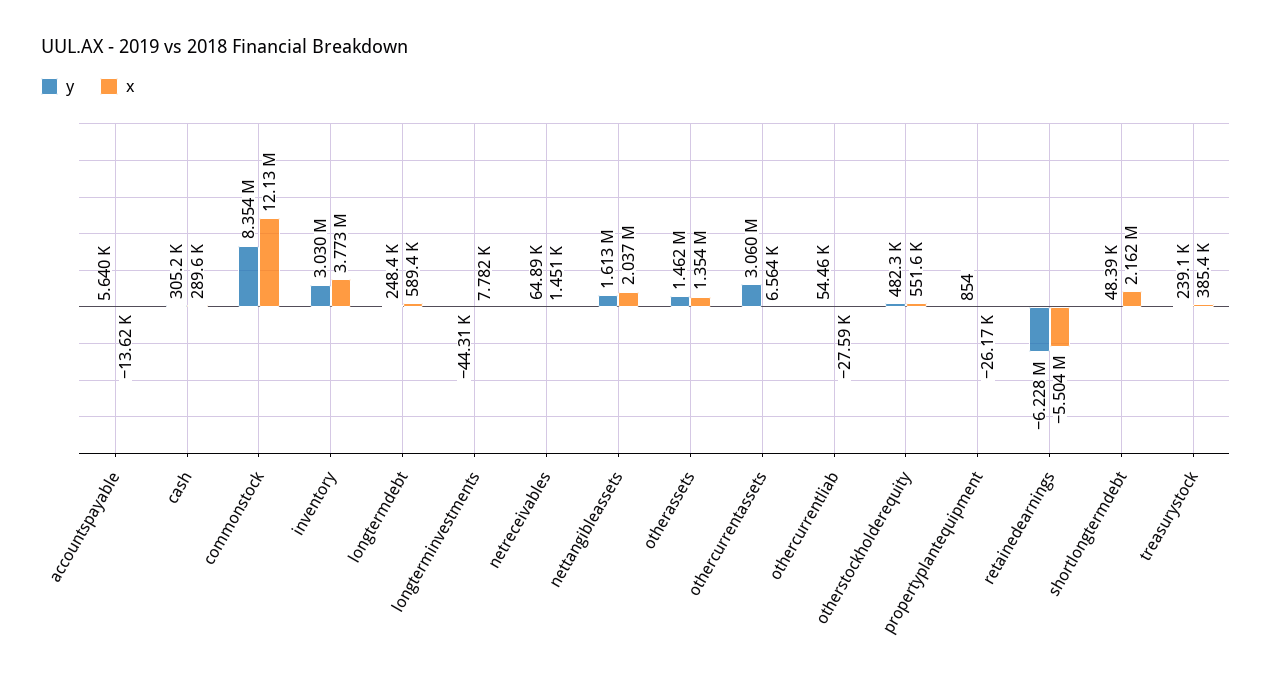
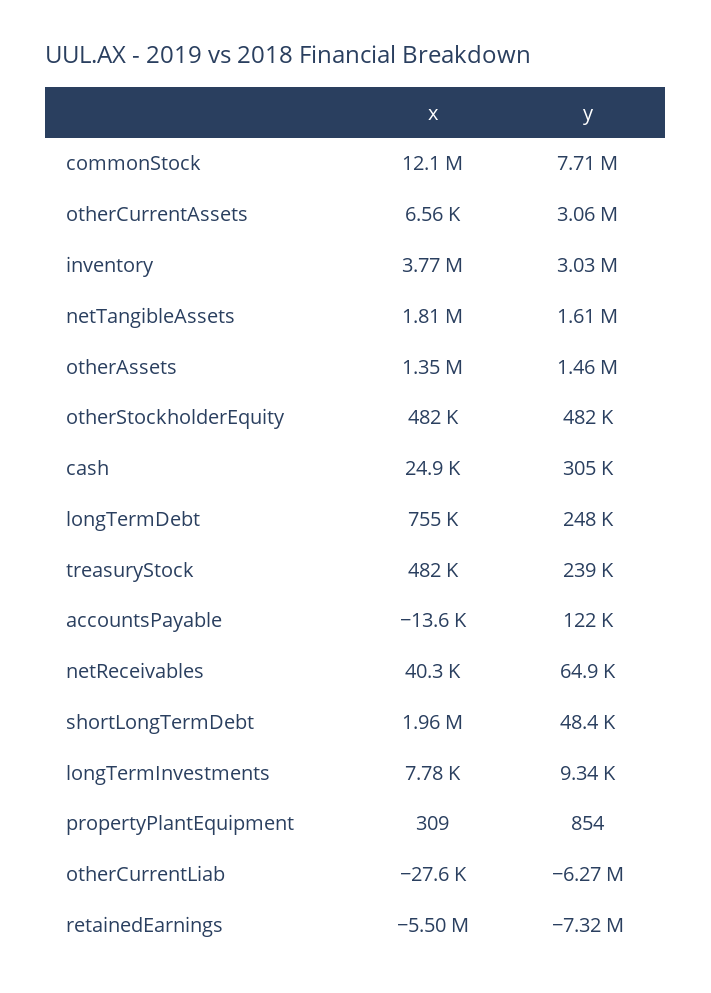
y, accountspayable: 5640 -> 122000
x, cash: 289600 -> 24900
y, commonstock: 8354000 -> 7710000
x, longtermdebt: 589400 -> 755000
y, longterminvestments: -44310 -> 9340
x, netreceivables: 1451 -> 40300
x, nettangibleassets: 2037000 -> 1810000
y, othercurrentliab: 54460 -> -6270000
x, otherstockholderequity: 551600 -> 482000
x, propertyplantequipment: -26170 -> 309
y, retainedearnings: -6228000 -> -7320000
x, shortlongtermdebt: 2162000 -> 1960000
x, treasurystock: 385400 -> 482000

